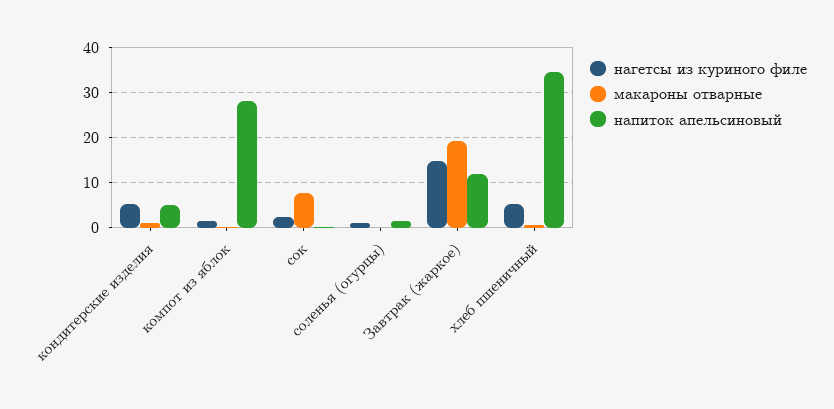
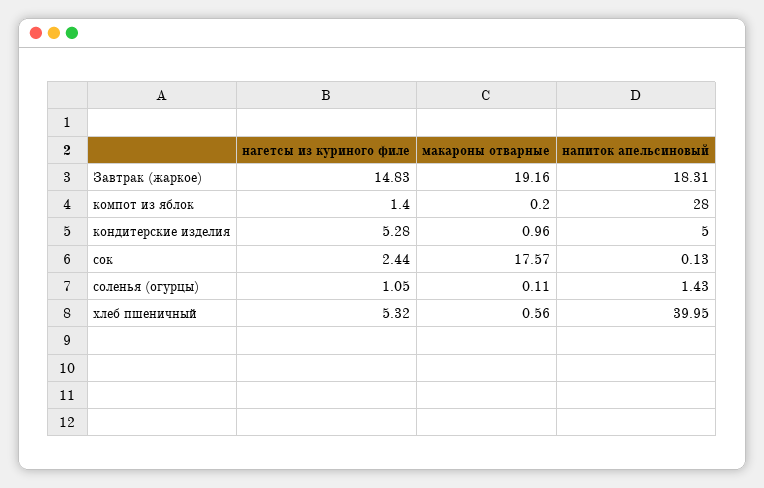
макароны отварные, сок: 8 -> 17.57
напиток апельсиновый, Завтрак (жаркое): 12 -> 18.31
напиток апельсиновый, хлеб пшеничный: 34 -> 39.95

